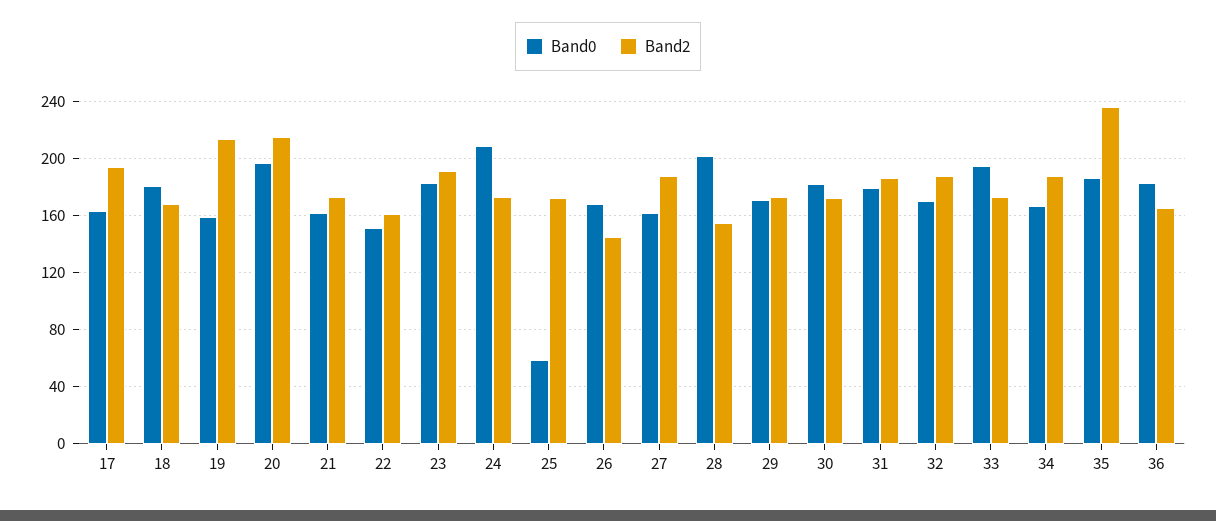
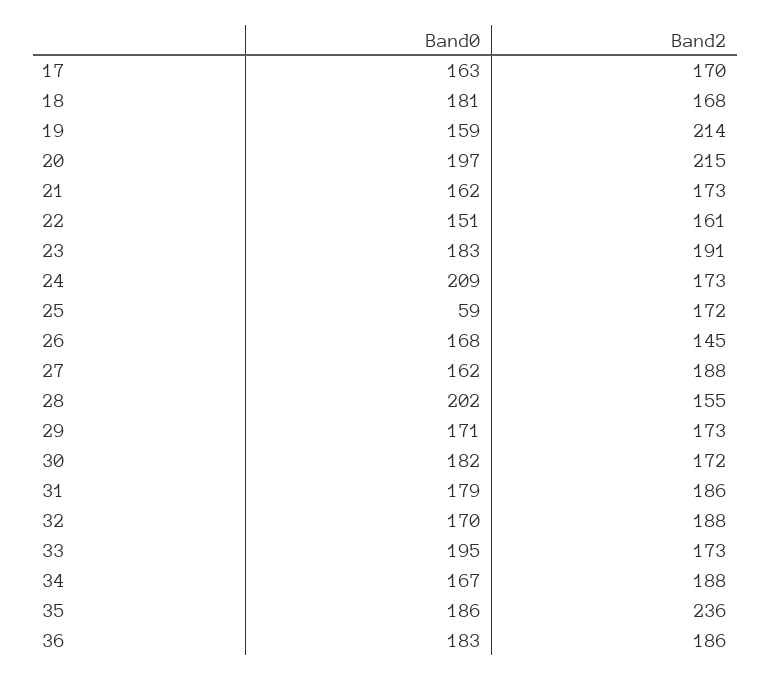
Band2, 17: 195 -> 170
Band2, 36: 165 -> 186

